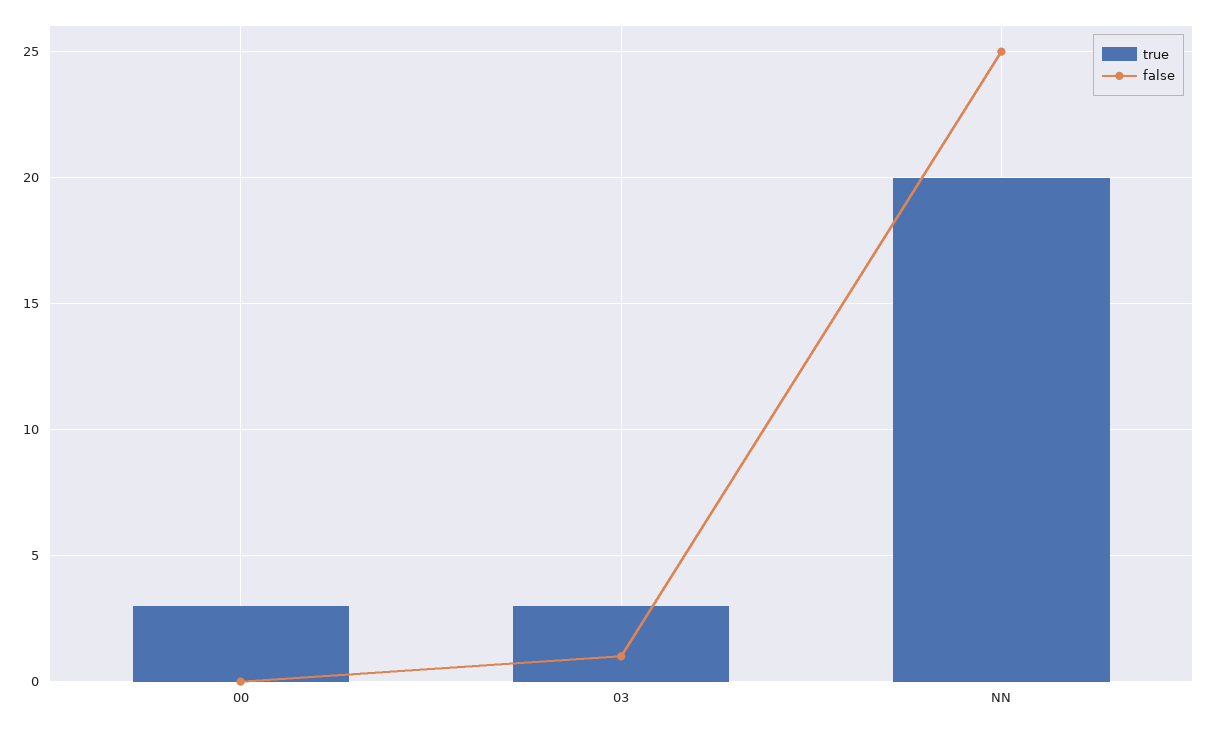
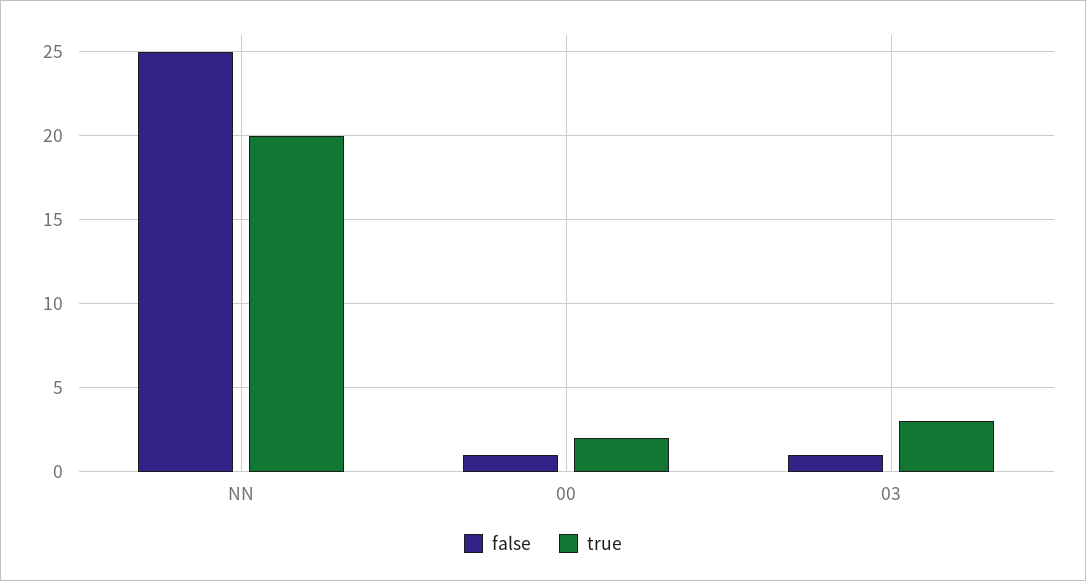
true, 00: 3 -> 2
false, 00: 0 -> 1

